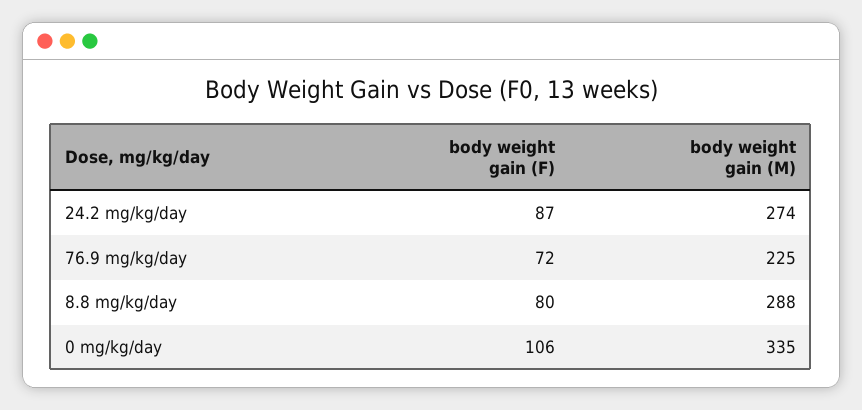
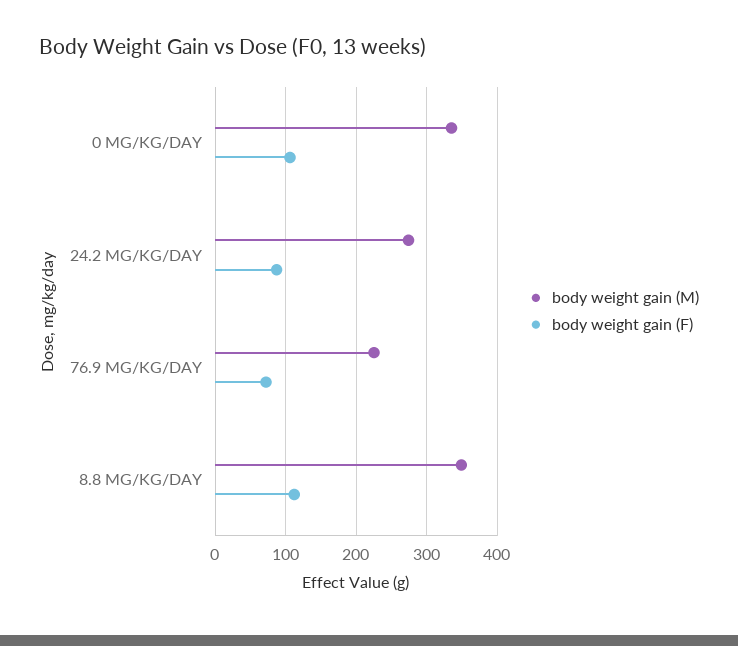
body weight gain (F), 8.8 mg/kg/day: 80 -> 110
body weight gain (M), 8.8 mg/kg/day: 288 -> 350

